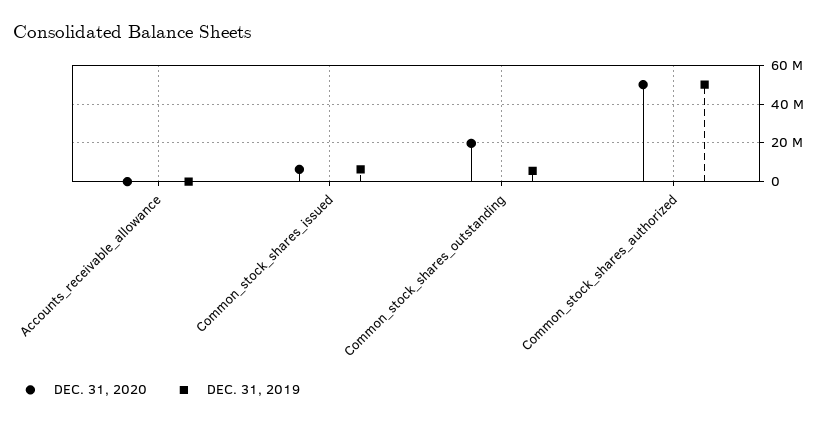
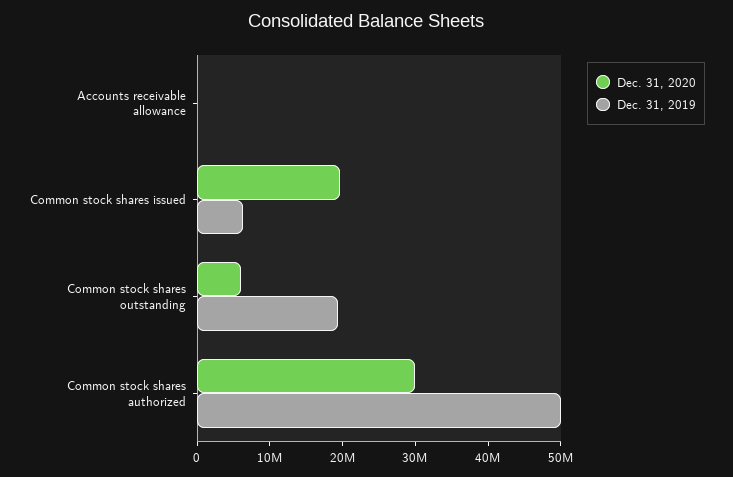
DEC. 31, 2020, Common_stock_shares_issued: 5000000 -> 20000000
DEC. 31, 2020, Common_stock_shares_outstanding: 20000000 -> 6000000
DEC. 31, 2019, Common_stock_shares_outstanding: 5000000 -> 20000000
DEC. 31, 2020, Common_stock_shares_authorized: 50000000 -> 30000000

